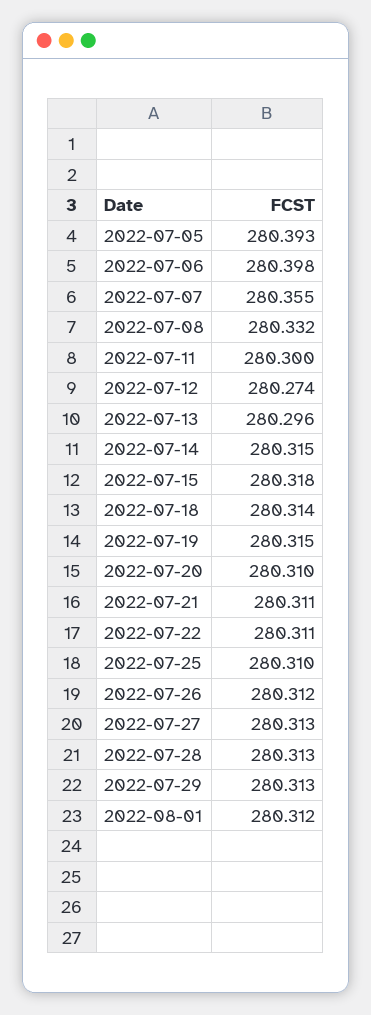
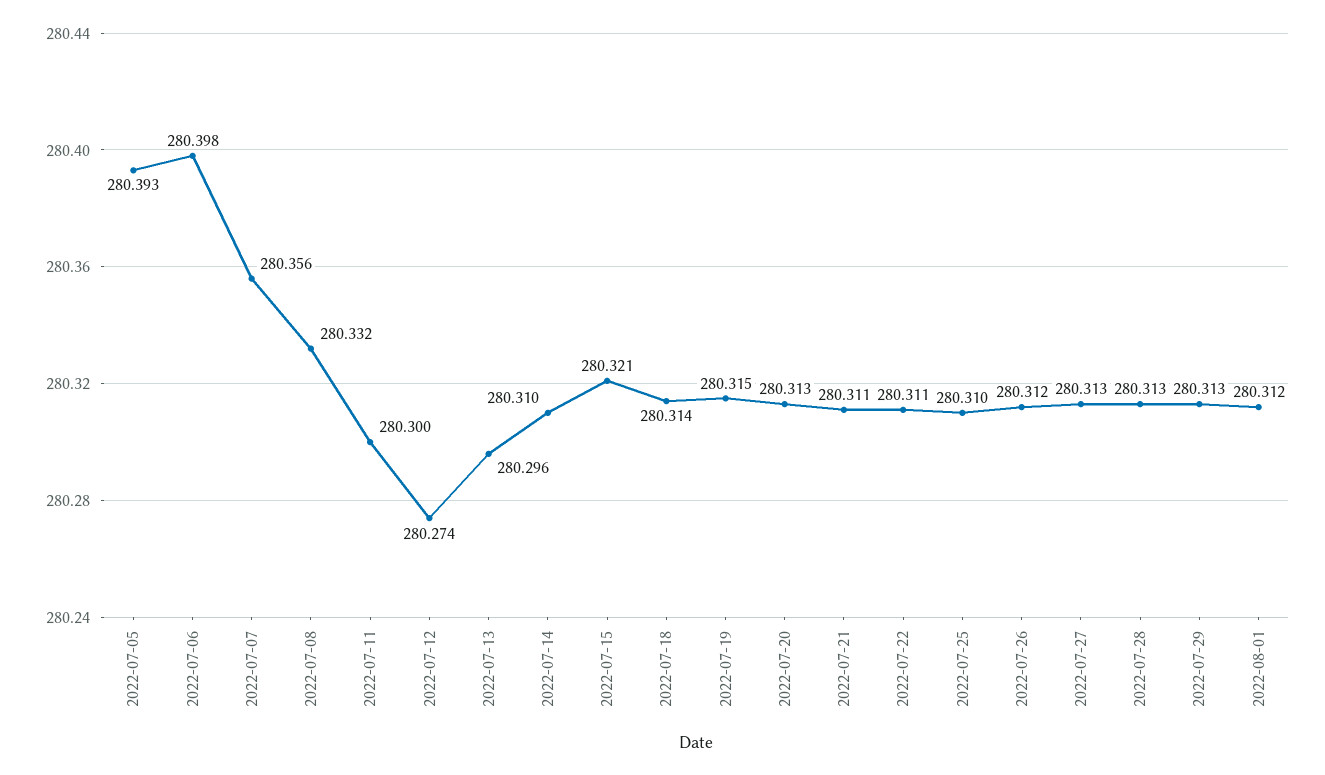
2022-07-07: 280.355 -> 280.356
2022-07-14: 280.315 -> 280.31
2022-07-15: 280.318 -> 280.321
2022-07-20: 280.31 -> 280.313

